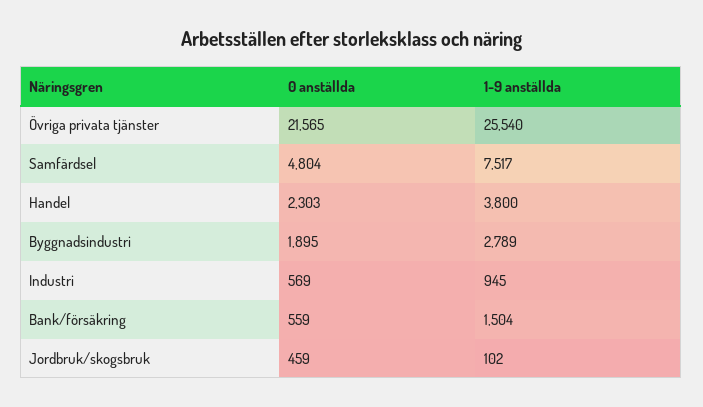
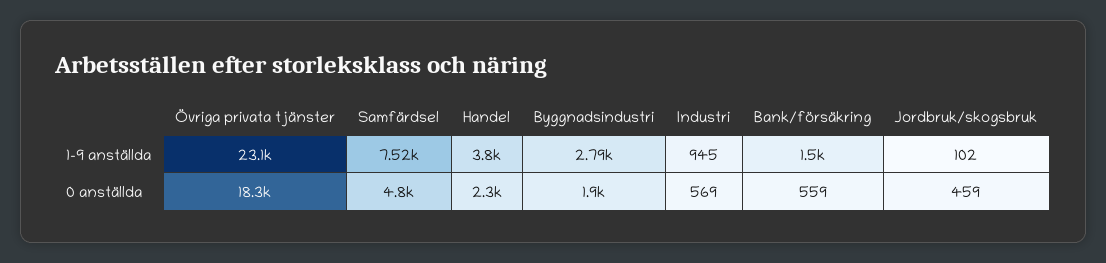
0 anställda, Övriga privata tjänster: 21565 -> 18300
1-9 anställda, Övriga privata tjänster: 25540 -> 23100

